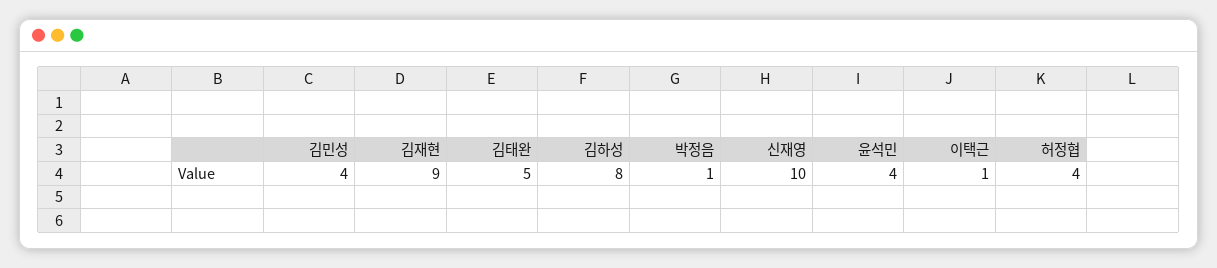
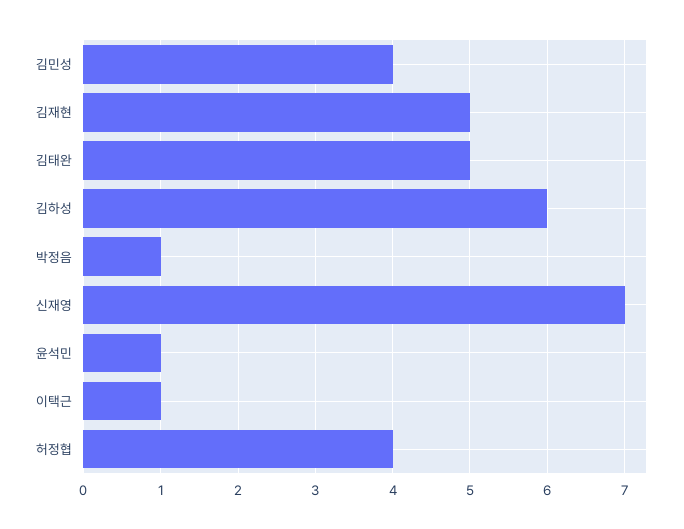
김재현: 9 -> 5
김하성: 8 -> 6
신재영: 10 -> 7
윤석민: 4 -> 1

